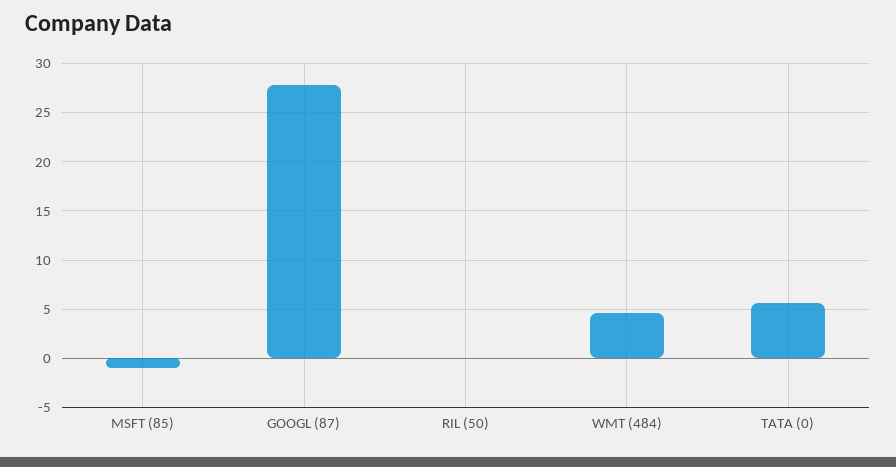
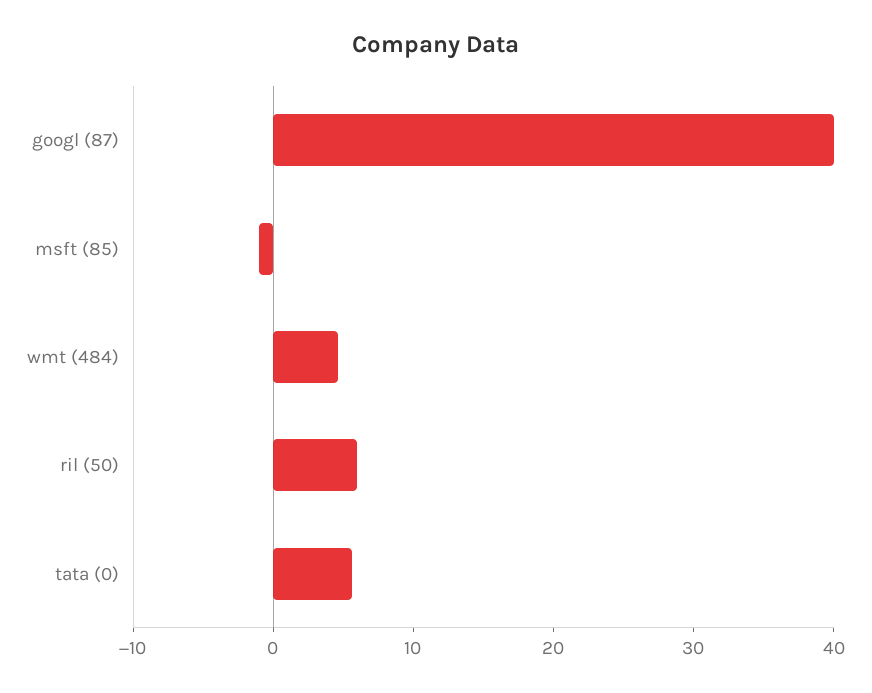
GOOGL (87): 28 -> 40
RIL (50): 0 -> 6

